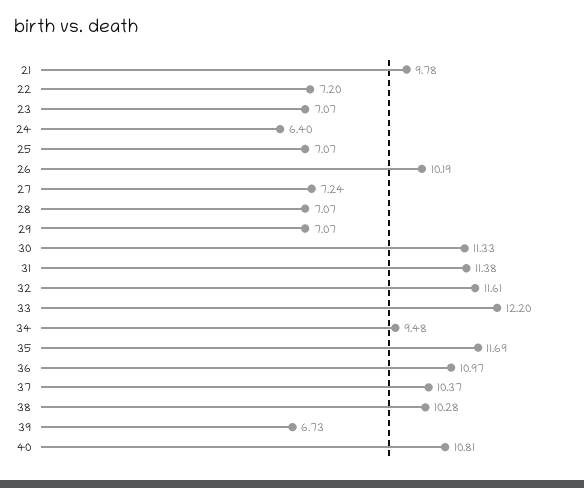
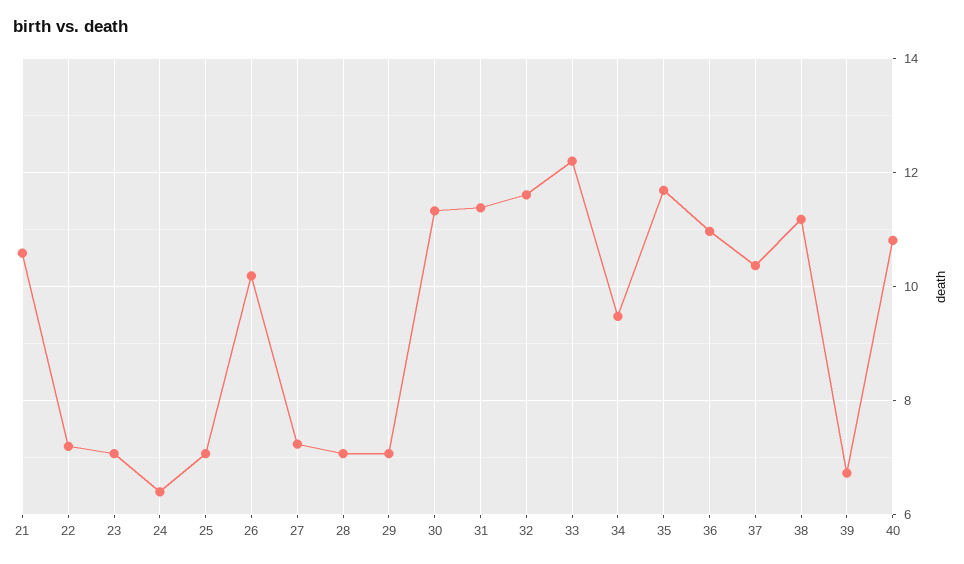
21: 9.78 -> 10.6
38: 10.28 -> 11.2

